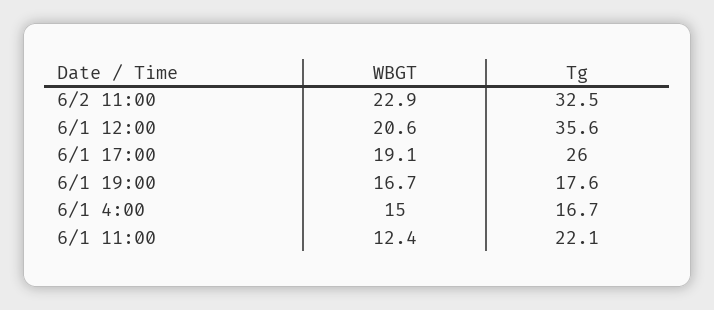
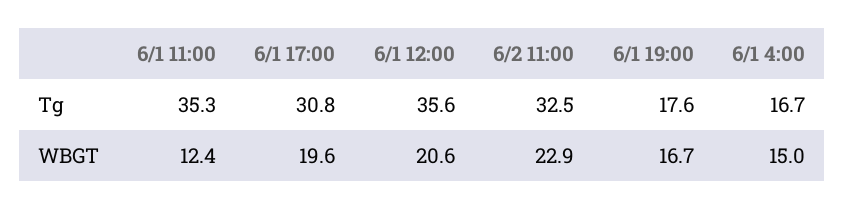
WBGT, 6/1 17:00: 19.1 -> 19.6
Tg, 6/1 17:00: 26 -> 30.8
Tg, 6/1 11:00: 22.1 -> 35.3

